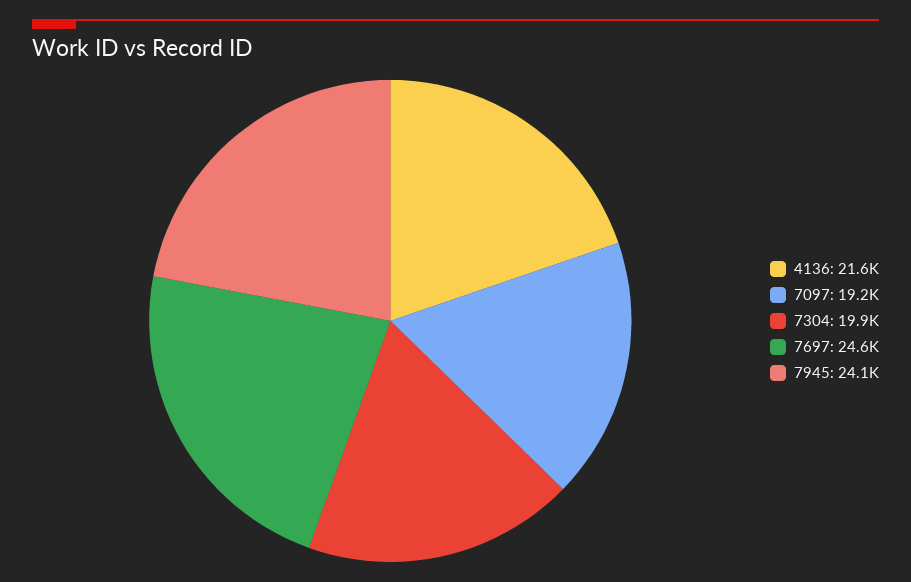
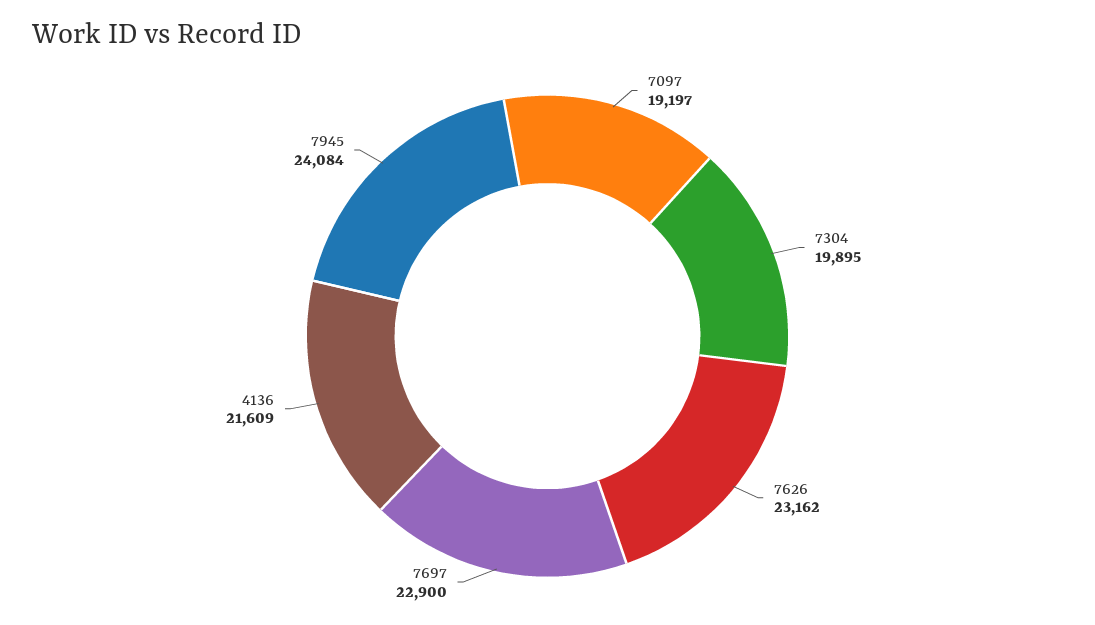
7697: 24600 -> 22900
7626: none -> 23162

